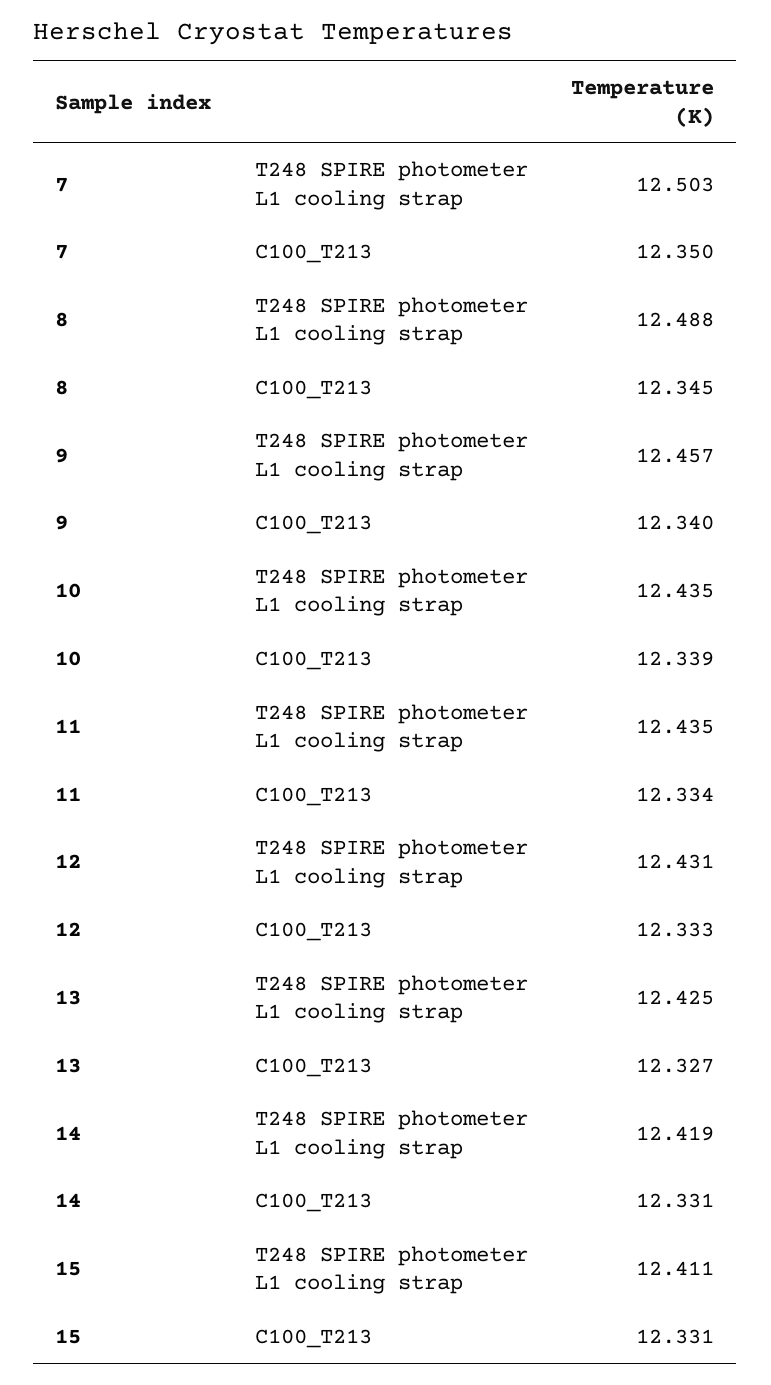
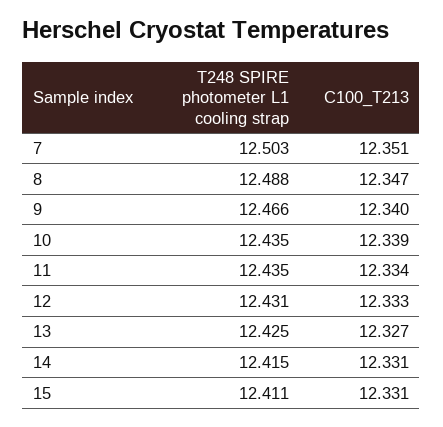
7, C100_T213: 12.35 -> 12.351
8, C100_T213: 12.345 -> 12.347
9, T248 SPIRE photometer L1 cooling strap: 12.457 -> 12.466
14, T248 SPIRE photometer L1 cooling strap: 12.419 -> 12.415

